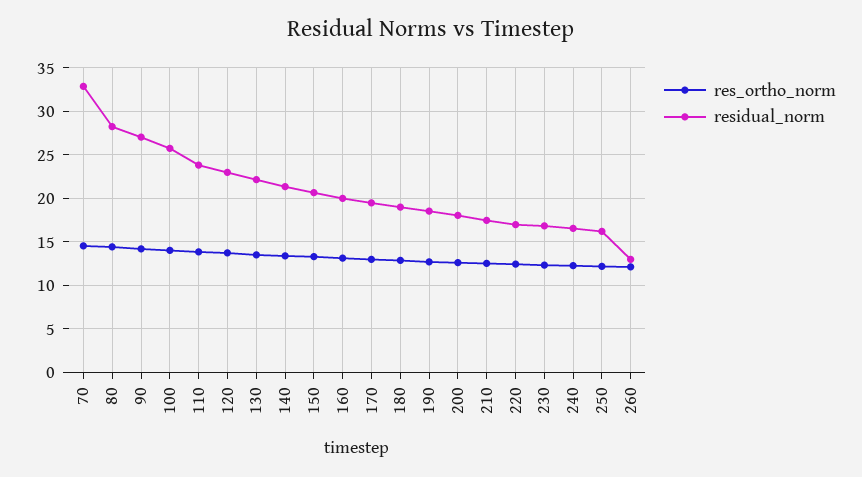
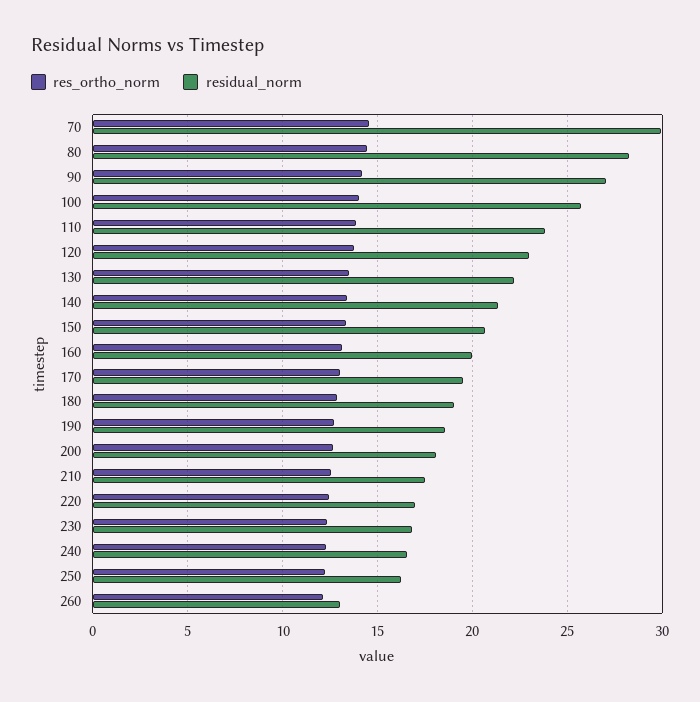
residual_norm, 70: 33 -> 30

